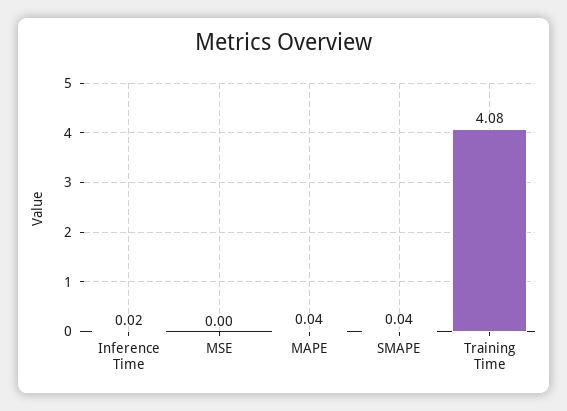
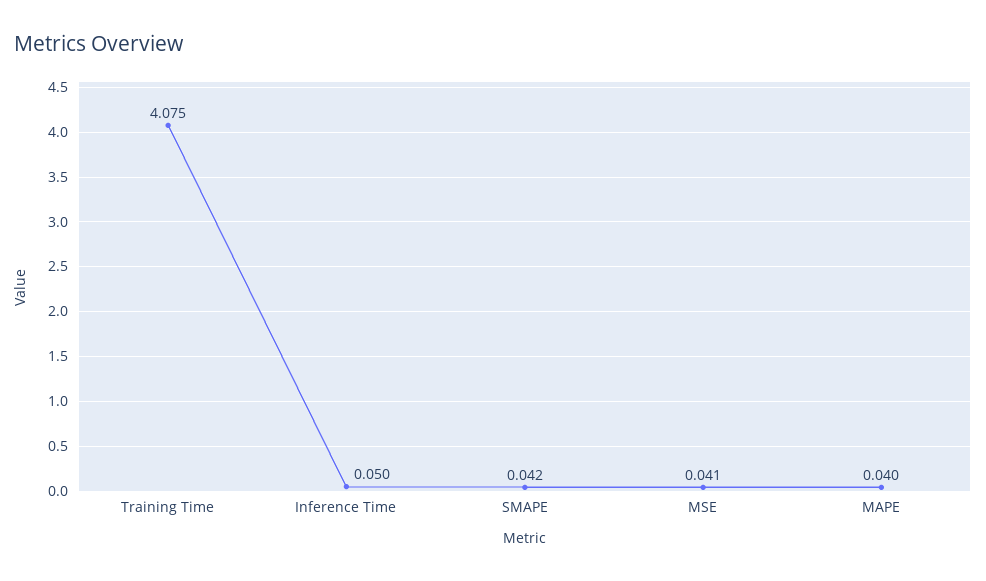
Inference Time: 0.02 -> 0.05
MSE: 0 -> 0.041

